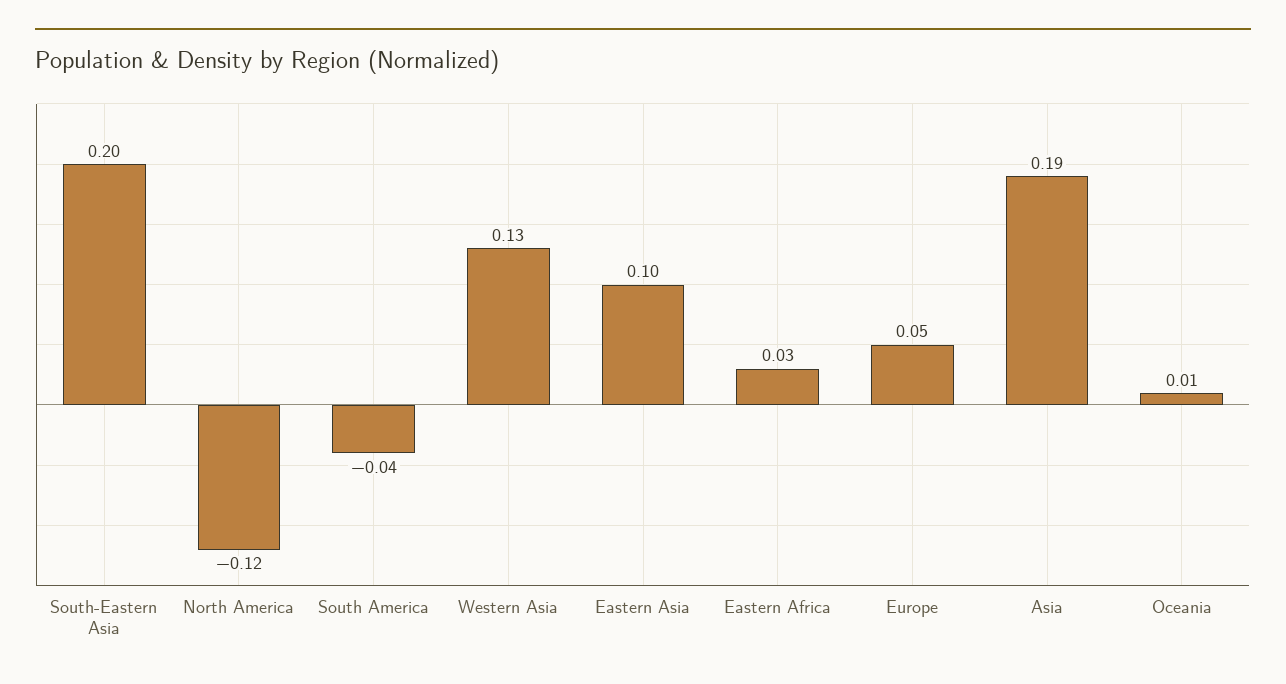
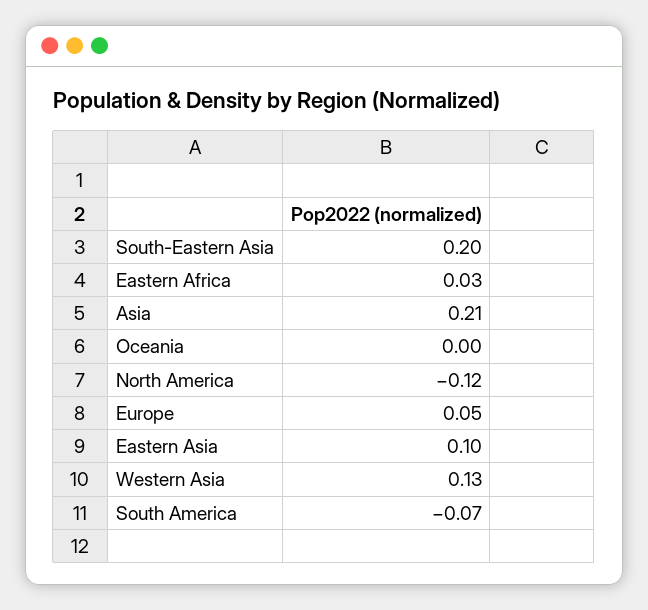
South America: -0.04 -> -0.07
Asia: 0.19 -> 0.21
Oceania: 0.01 -> 0

